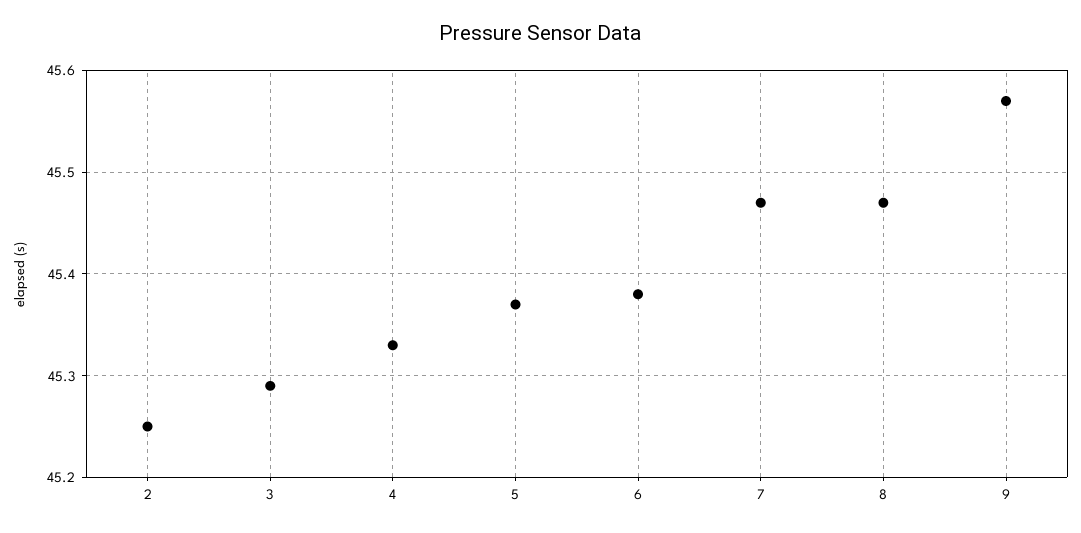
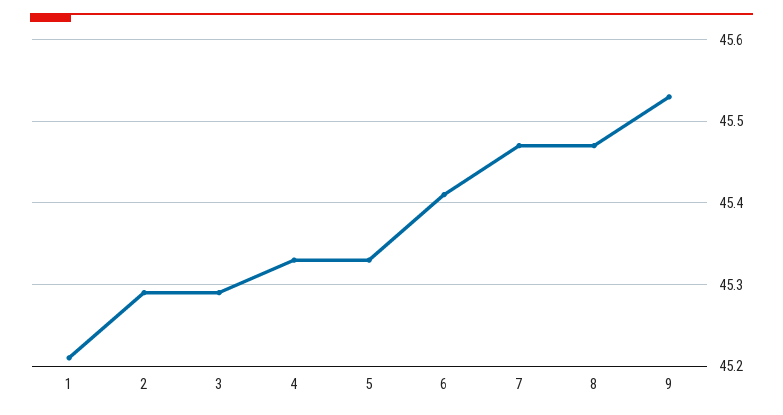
2: 45.25 -> 45.29
5: 45.37 -> 45.33
6: 45.38 -> 45.41
9: 45.57 -> 45.53
1: none -> 45.21

